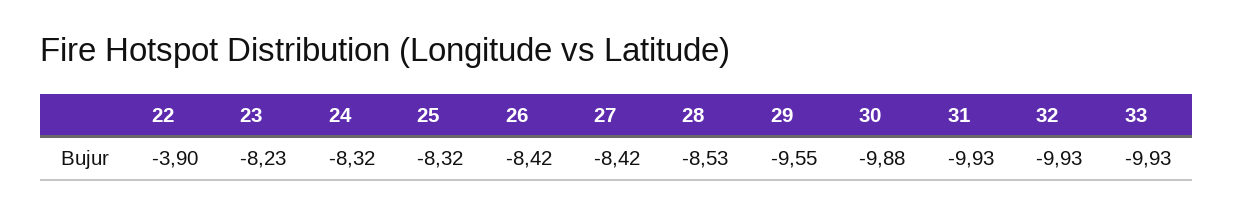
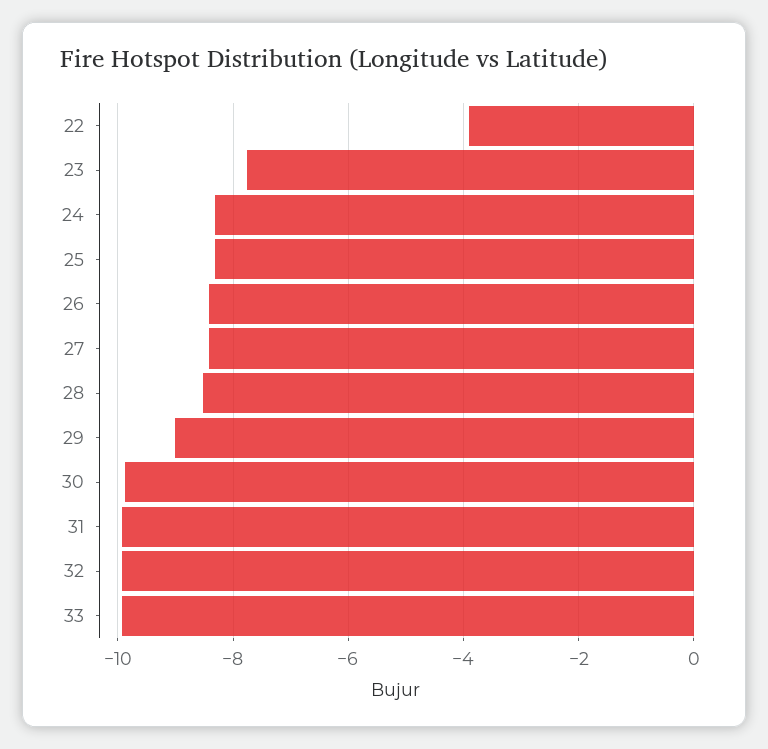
23: -8.23 -> -7.8
29: -9.55 -> -9

